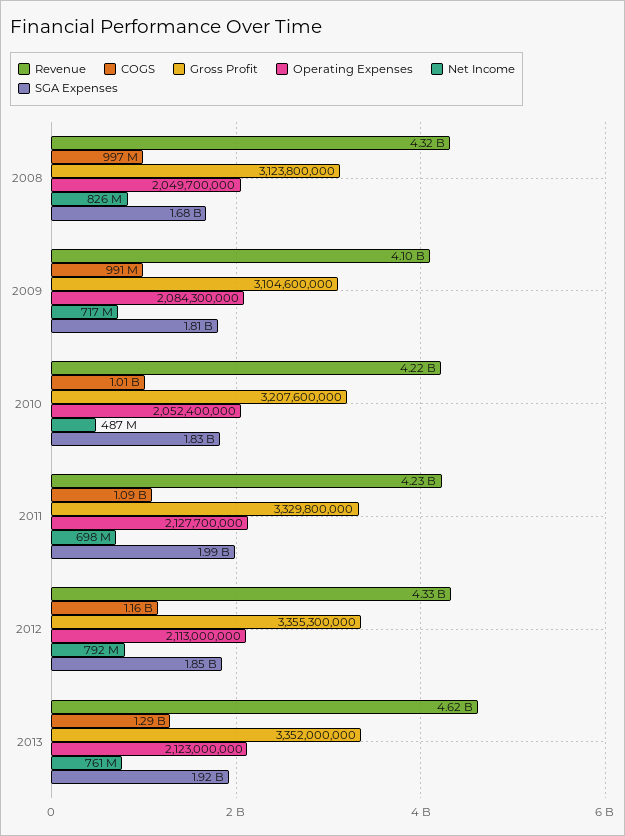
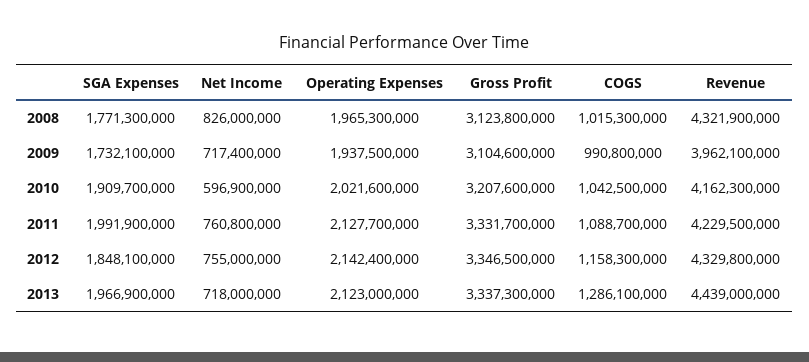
COGS, 2008: 997000000 -> 1015300000
Operating Expenses, 2008: 2049700000 -> 1965300000
SGA Expenses, 2008: 1680000000 -> 1771300000
Revenue, 2009: 4100000000 -> 3962100000
Operating Expenses, 2009: 2084300000 -> 1937500000
SGA Expenses, 2009: 1810000000 -> 1732100000
Revenue, 2010: 4220000000 -> 4162300000
COGS, 2010: 1010000000 -> 1042500000
Operating Expenses, 2010: 2052400000 -> 2021600000
Net Income, 2010: 487000000 -> 596900000
SGA Expenses, 2010: 1830000000 -> 1909700000
Gross Profit, 2011: 3329800000 -> 3331700000
Net Income, 2011: 698000000 -> 760800000
Gross Profit, 2012: 3355300000 -> 3346500000
Operating Expenses, 2012: 2113000000 -> 2142400000
Net Income, 2012: 792000000 -> 755000000
Revenue, 2013: 4620000000 -> 4439000000
Gross Profit, 2013: 3352000000 -> 3337300000
Net Income, 2013: 761000000 -> 718000000
SGA Expenses, 2013: 1920000000 -> 1966900000

